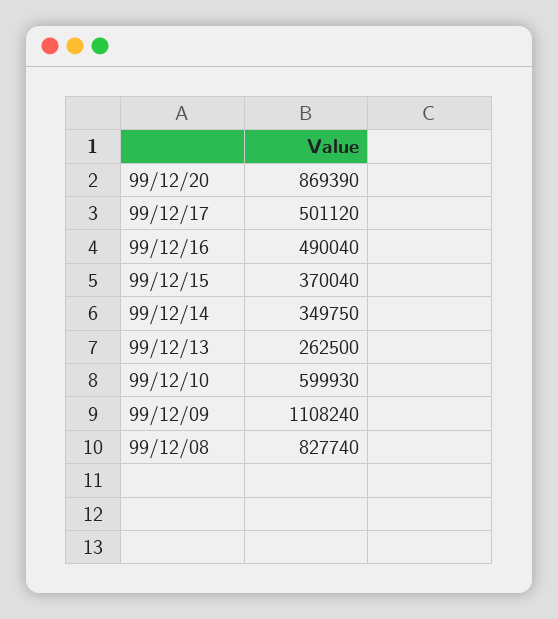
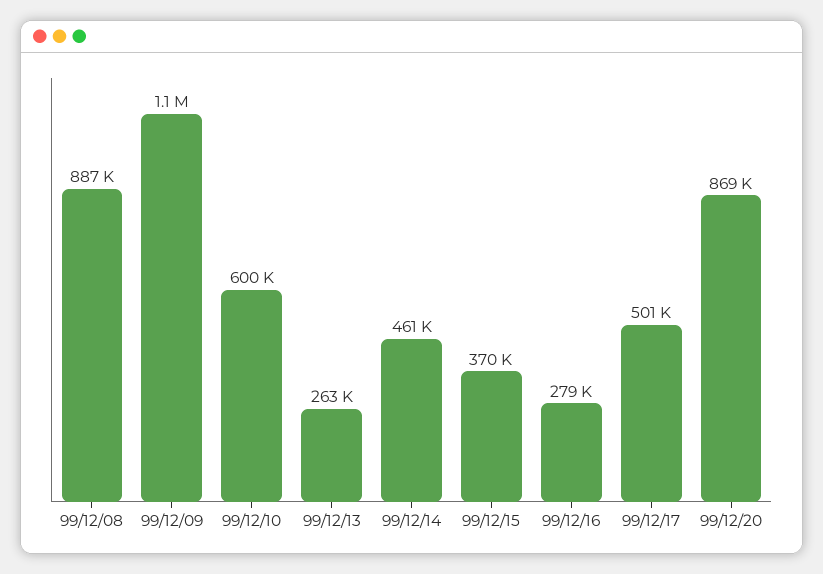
99/12/16: 490040 -> 279000
99/12/14: 349750 -> 461000
99/12/08: 827740 -> 887000

